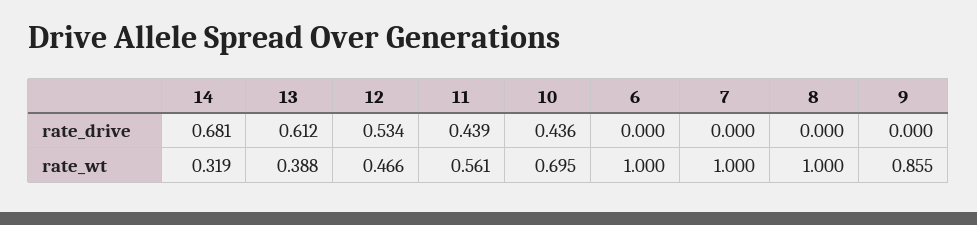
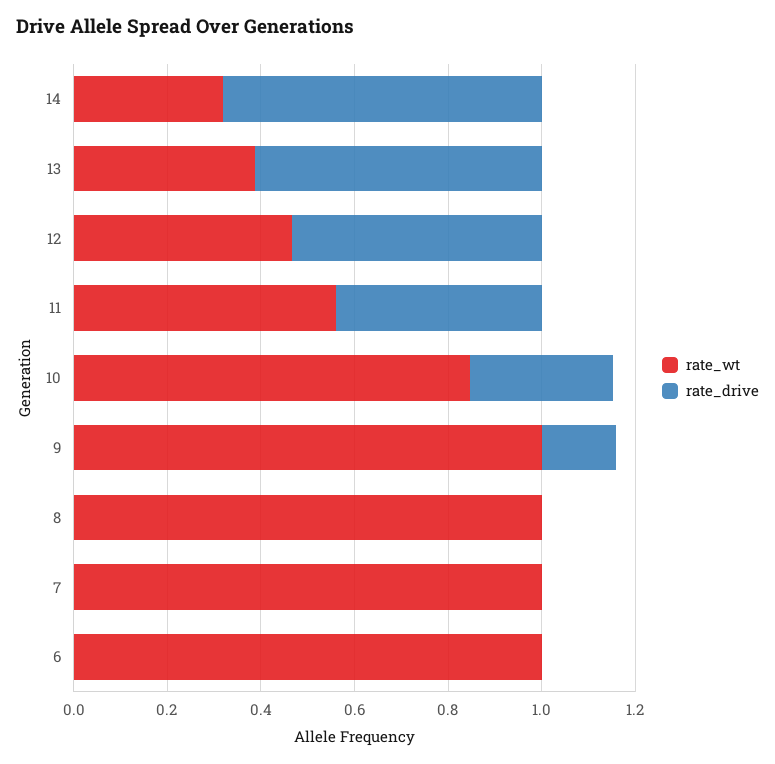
rate_drive, 10: 0.436 -> 0.3
rate_drive, 9: 0 -> 0.15
rate_wt, 10: 0.695 -> 0.85
rate_wt, 9: 0.855 -> 1

